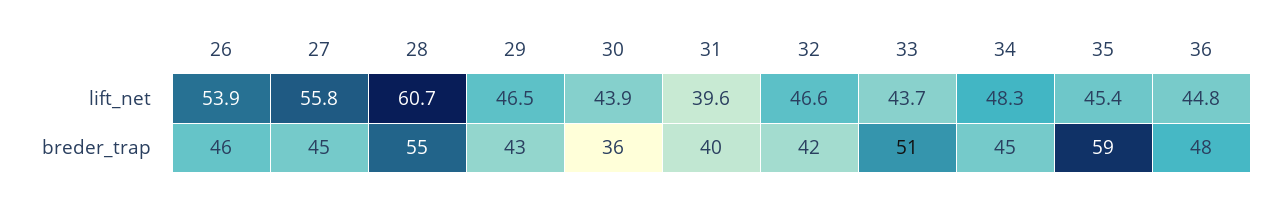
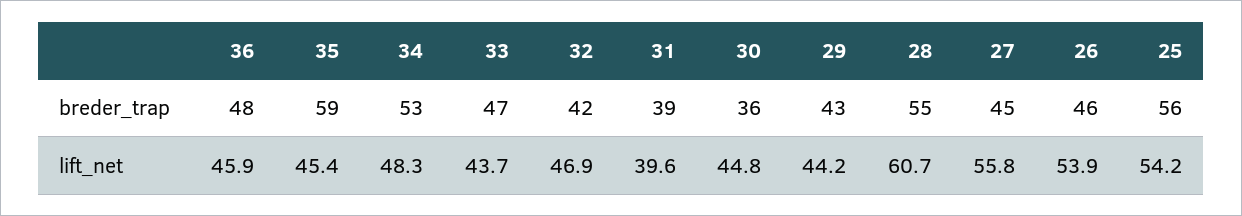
29, lift_net: 46.5 -> 44.2
30, lift_net: 43.9 -> 44.8
32, lift_net: 46.6 -> 46.9
36, lift_net: 44.8 -> 45.9
31, breder_trap: 40 -> 39
33, breder_trap: 51 -> 47
34, breder_trap: 45 -> 53
25, breder_trap: none -> 56
25, lift_net: none -> 54.2

